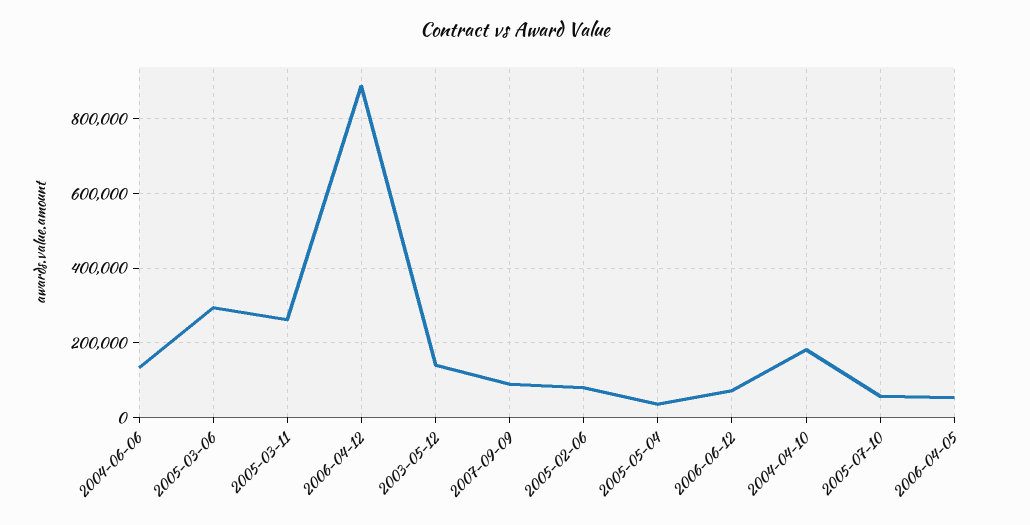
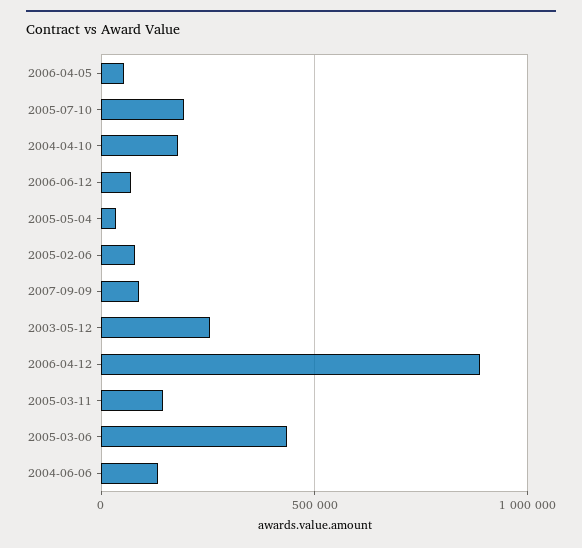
2005-03-06: 300000 -> 450000
2005-03-11: 260000 -> 150000
2003-05-12: 140000 -> 250000
2005-07-10: 60000 -> 200000

